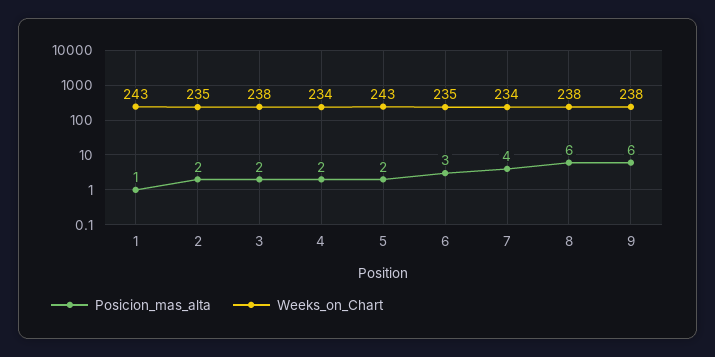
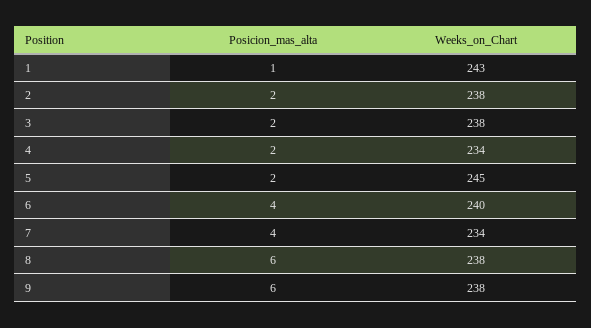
Weeks_on_Chart, 2: 235 -> 238
Weeks_on_Chart, 5: 243 -> 245
Posicion_mas_alta, 6: 3 -> 4
Weeks_on_Chart, 6: 235 -> 240

